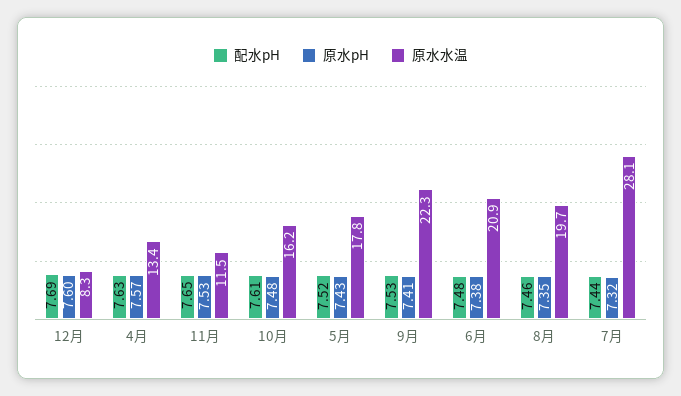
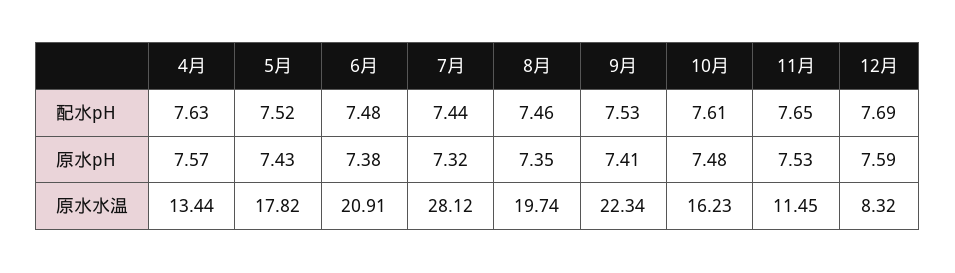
原水pH, 12月: 7.6 -> 7.59

